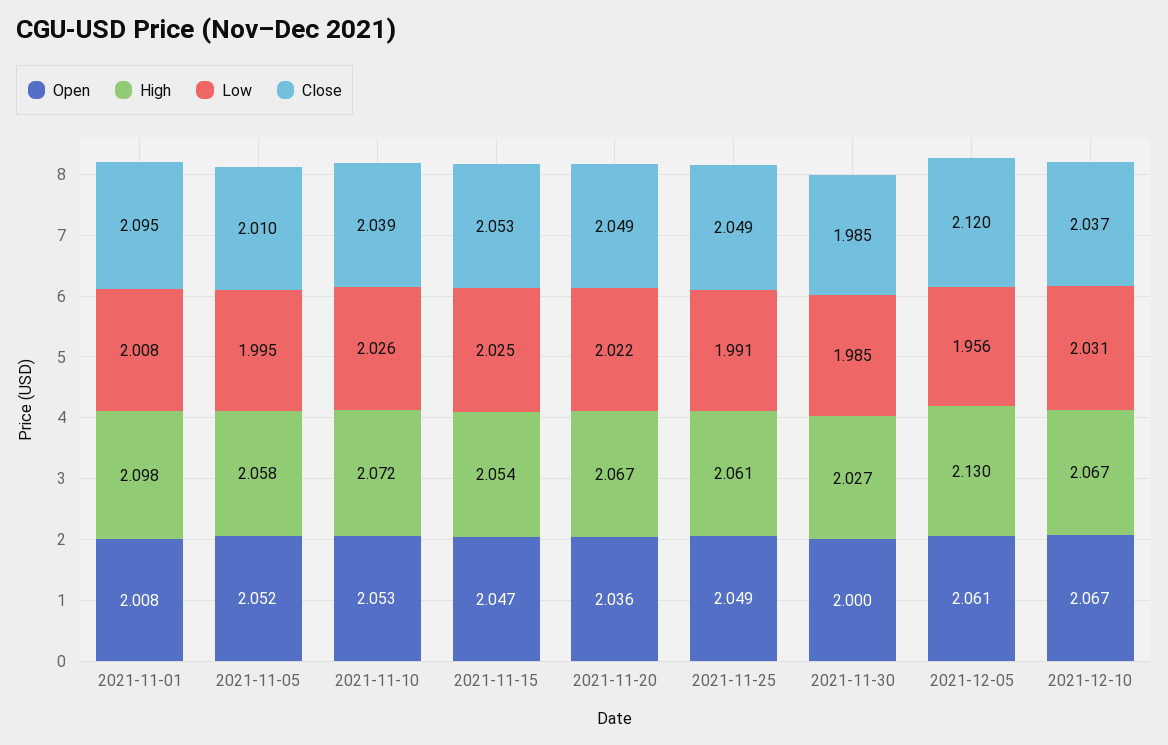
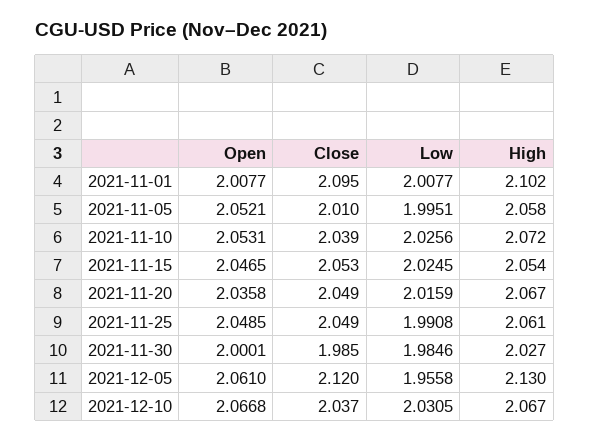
High, 2021-11-01: 2.098 -> 2.102
Low, 2021-11-20: 2.022 -> 2.0159

